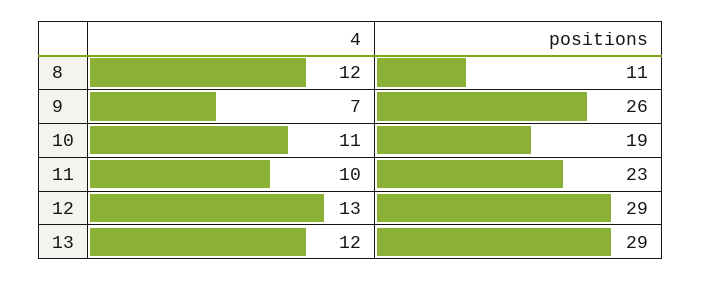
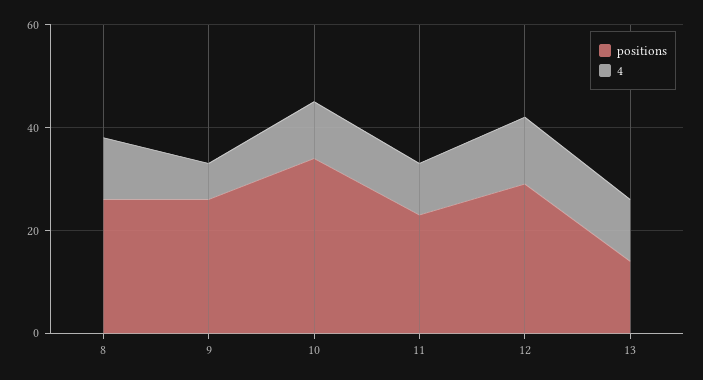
positions, 8: 11 -> 25
positions, 10: 19 -> 35
positions, 13: 29 -> 15

